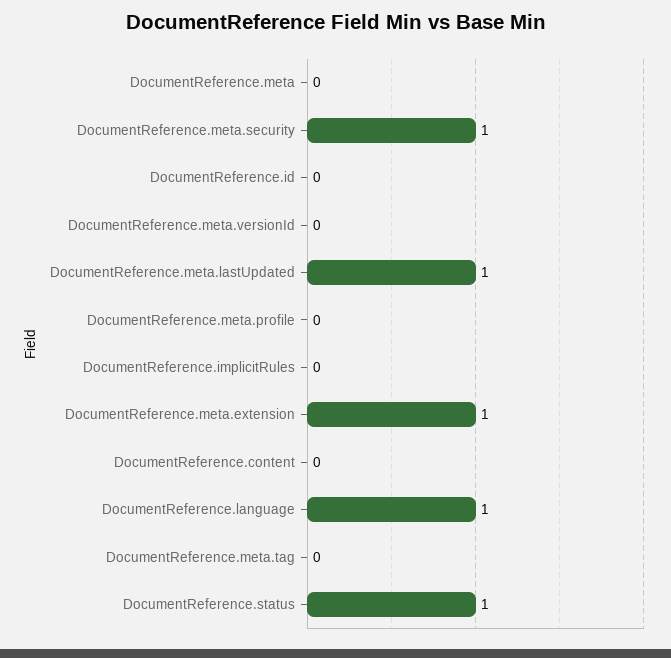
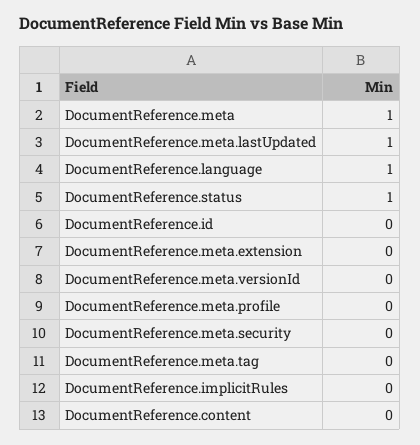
DocumentReference.meta: 0 -> 1
DocumentReference.meta.security: 1 -> 0
DocumentReference.meta.extension: 1 -> 0

